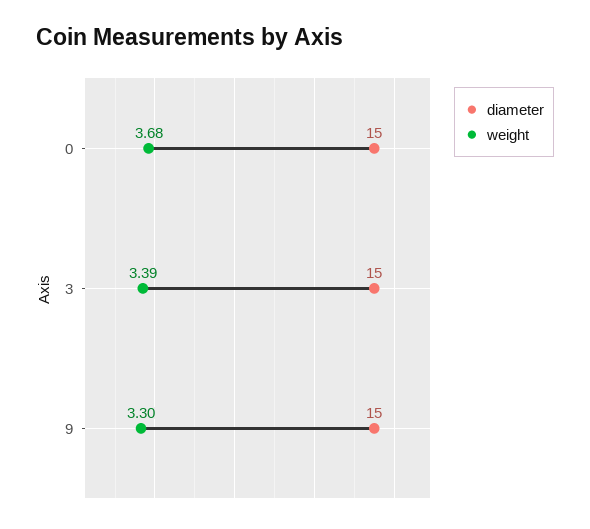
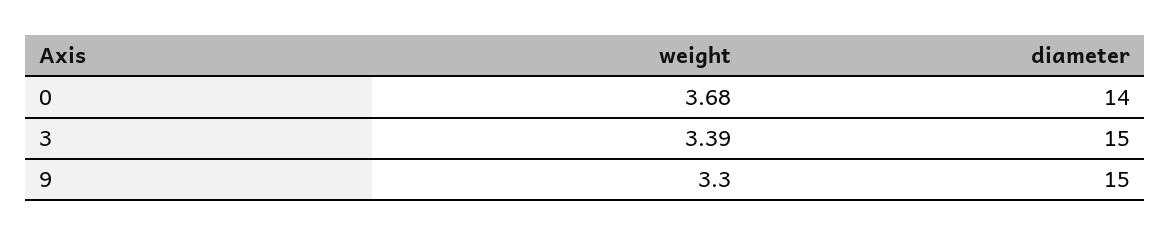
diameter, 0: 15 -> 14

